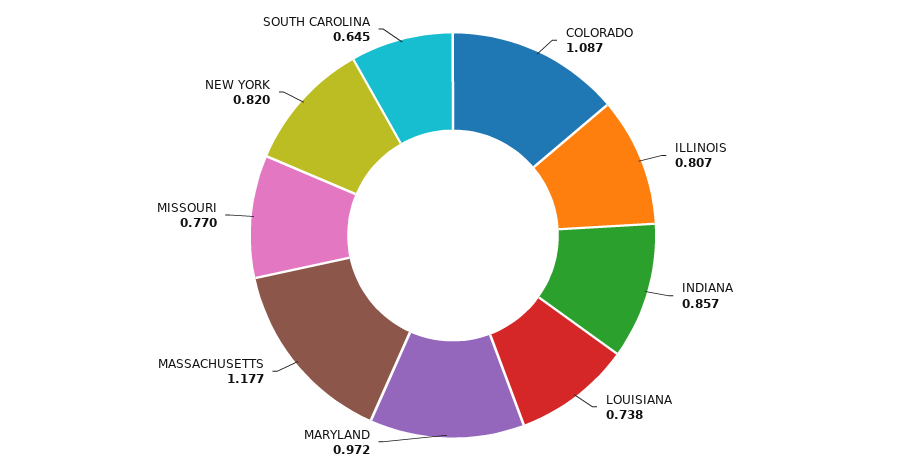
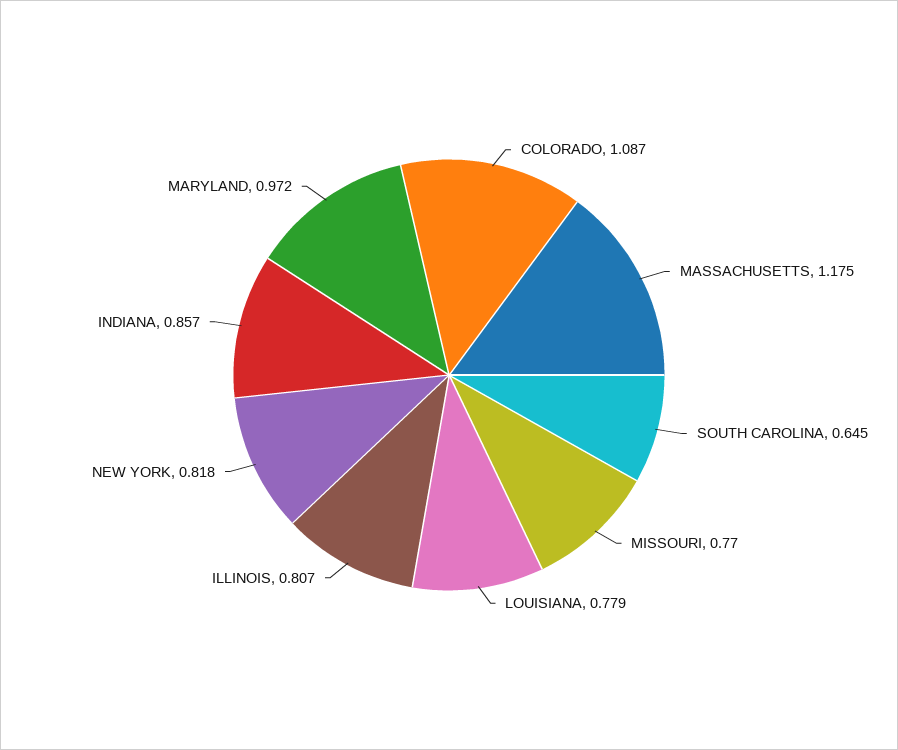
LOUISIANA: 0.738 -> 0.779
MASSACHUSETTS: 1.177 -> 1.175
NEW YORK: 0.82 -> 0.818

